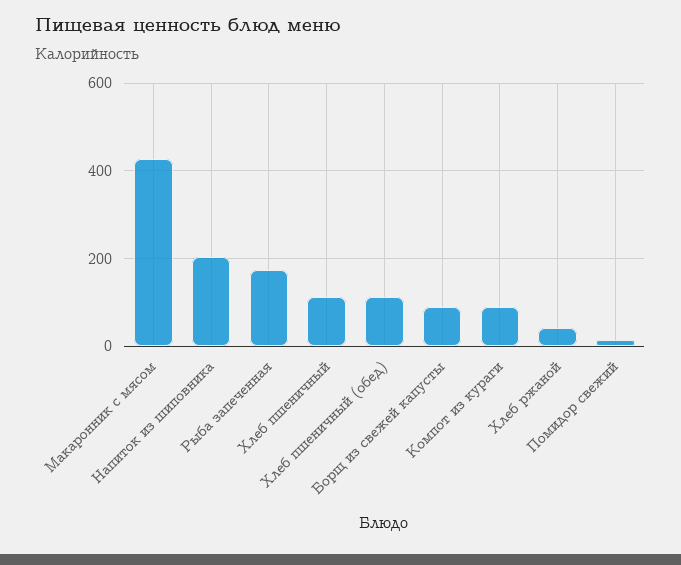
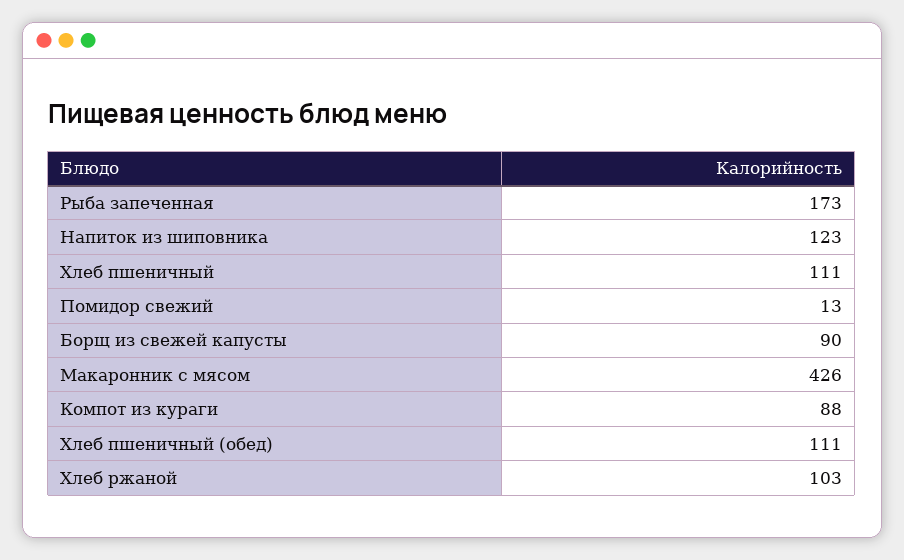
Напиток из шиповника: 200 -> 123
Хлеб ржаной: 40 -> 103

